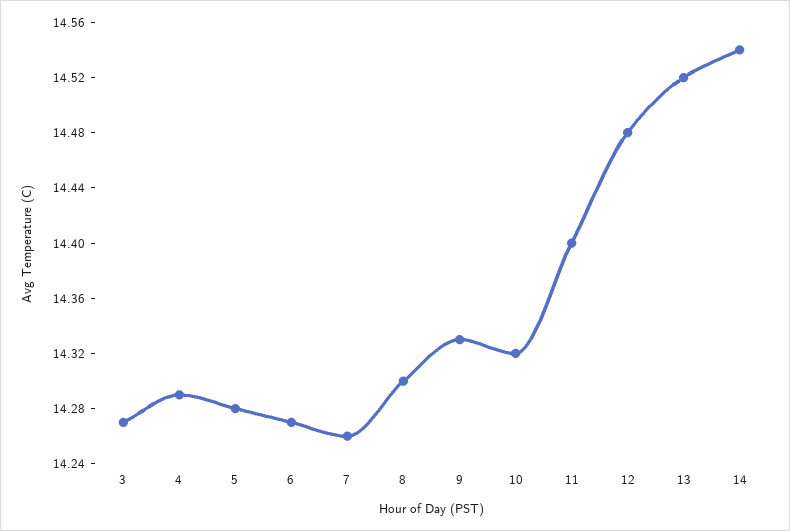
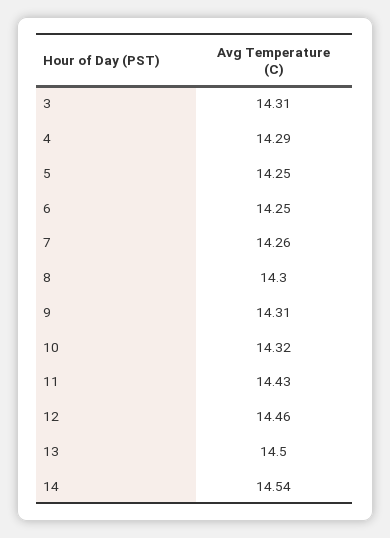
3: 14.27 -> 14.31
5: 14.28 -> 14.25
6: 14.27 -> 14.25
9: 14.33 -> 14.31
11: 14.4 -> 14.43
12: 14.48 -> 14.46
13: 14.52 -> 14.5

